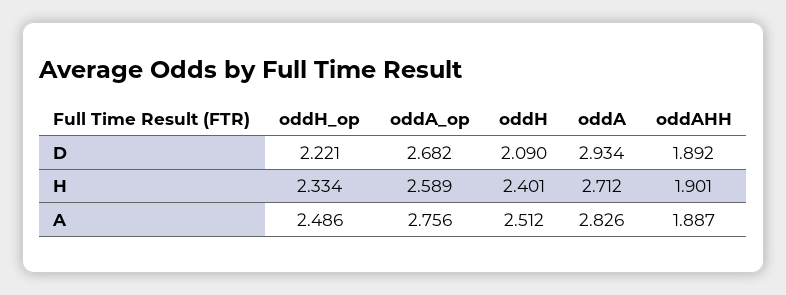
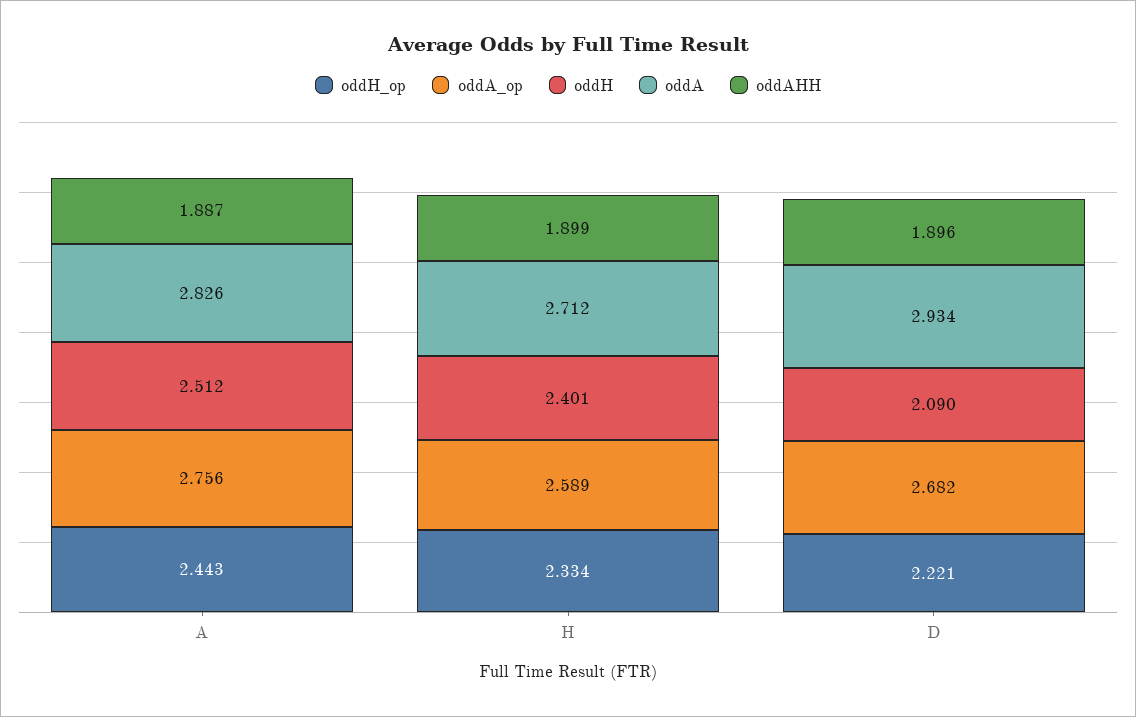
oddAHH, D: 1.892 -> 1.896
oddAHH, H: 1.901 -> 1.899
oddH_op, A: 2.486 -> 2.443

